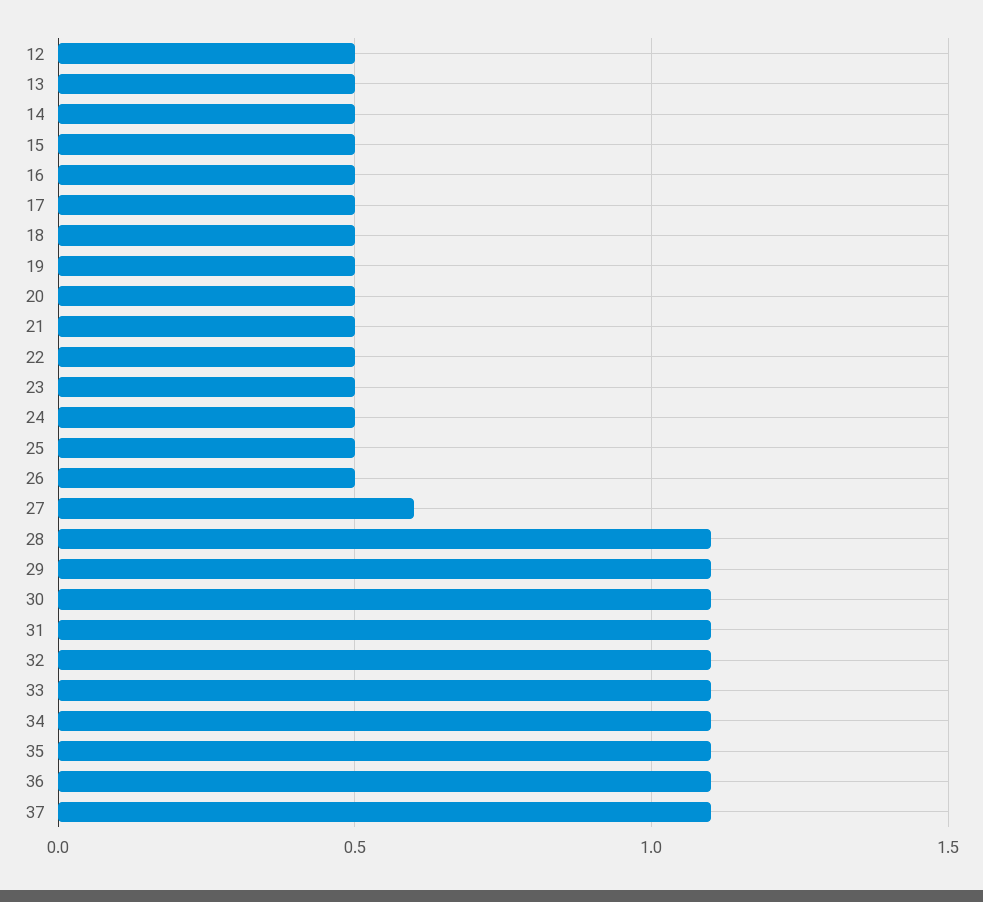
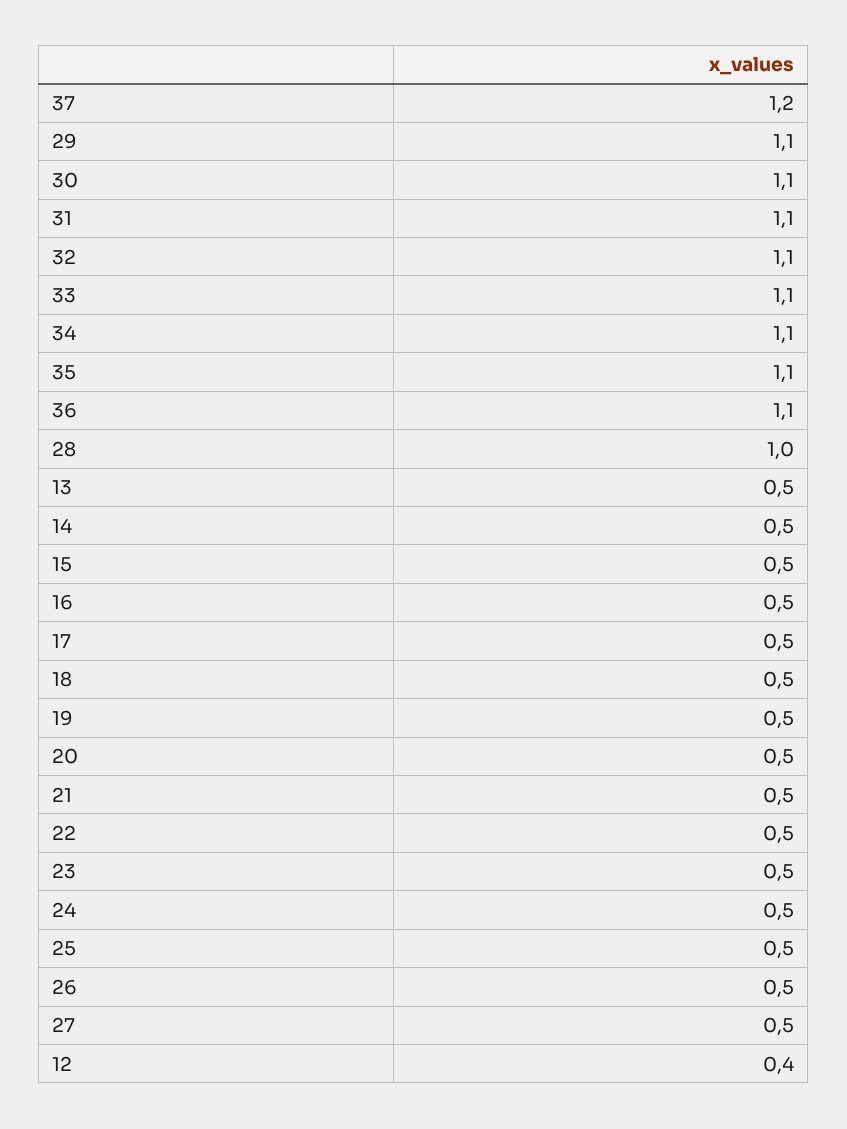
12: 0.5 -> 0.4
27: 0.6 -> 0.5
28: 1.1 -> 1
37: 1.1 -> 1.2

